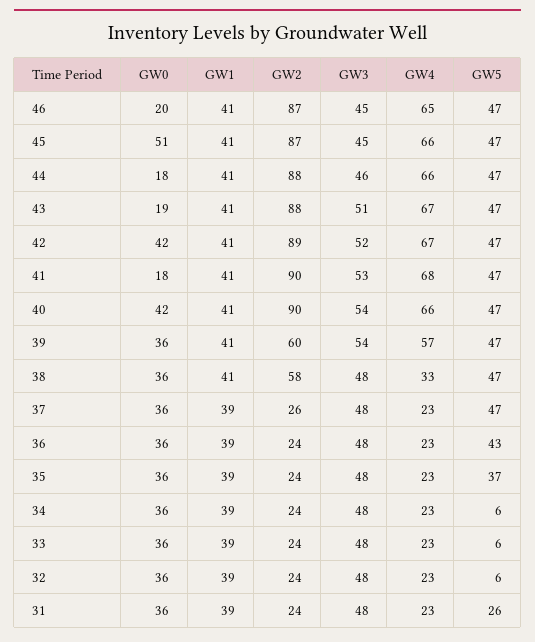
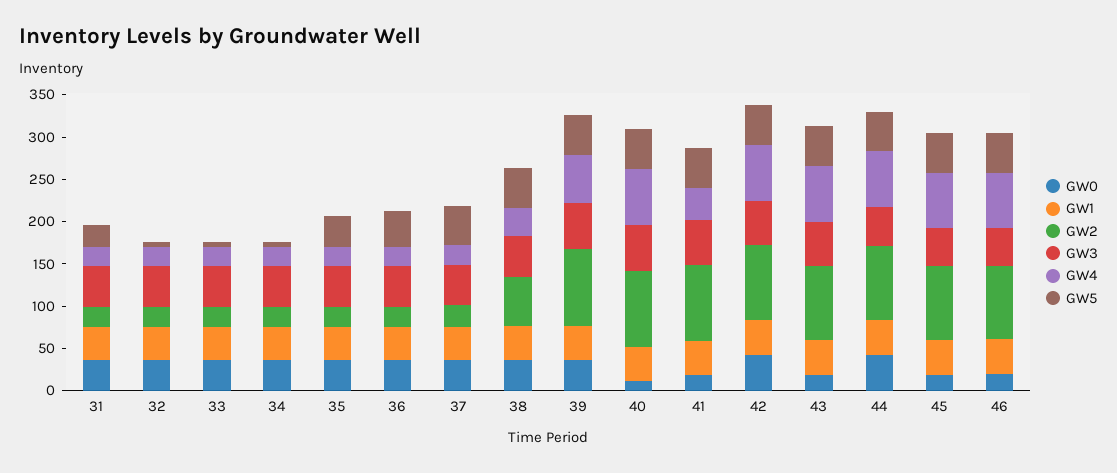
GW0, 45: 51 -> 20
GW0, 44: 18 -> 40
GW4, 41: 68 -> 40
GW0, 40: 42 -> 10
GW2, 39: 60 -> 90

